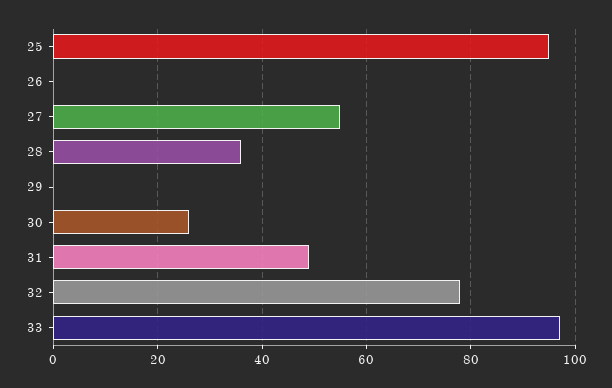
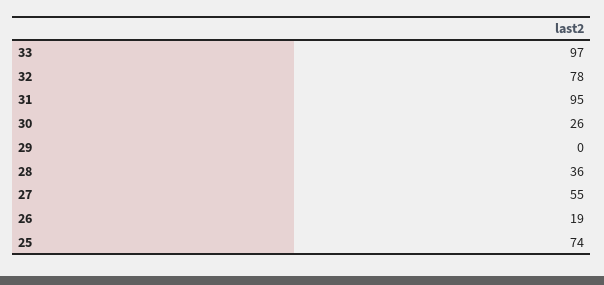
25: 95 -> 74
26: 0 -> 19
31: 50 -> 95

